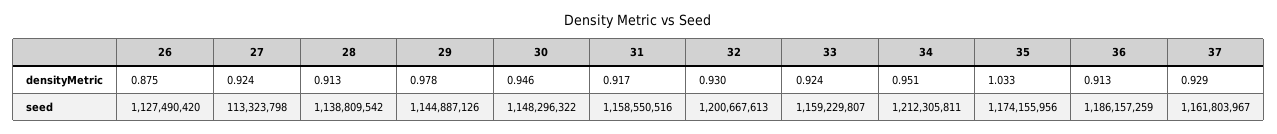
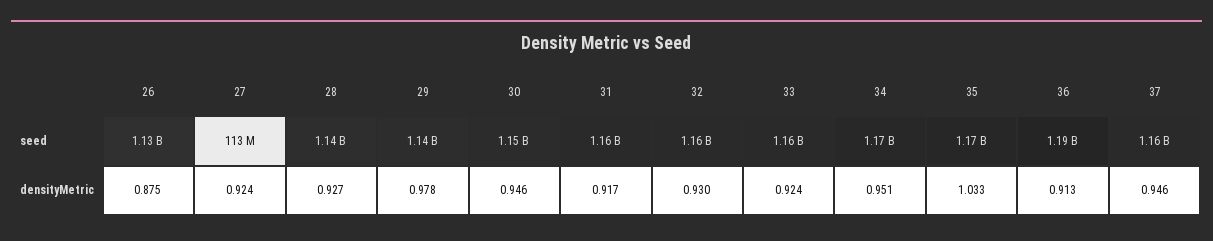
28, densityMetric: 0.913 -> 0.927
37, densityMetric: 0.929 -> 0.946
32, seed: 1200667613 -> 1160000000
34, seed: 1212305811 -> 1170000000

